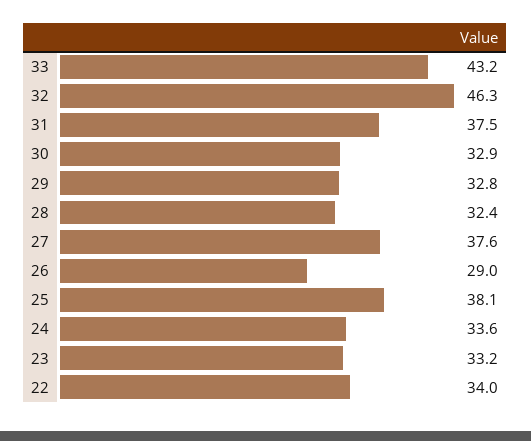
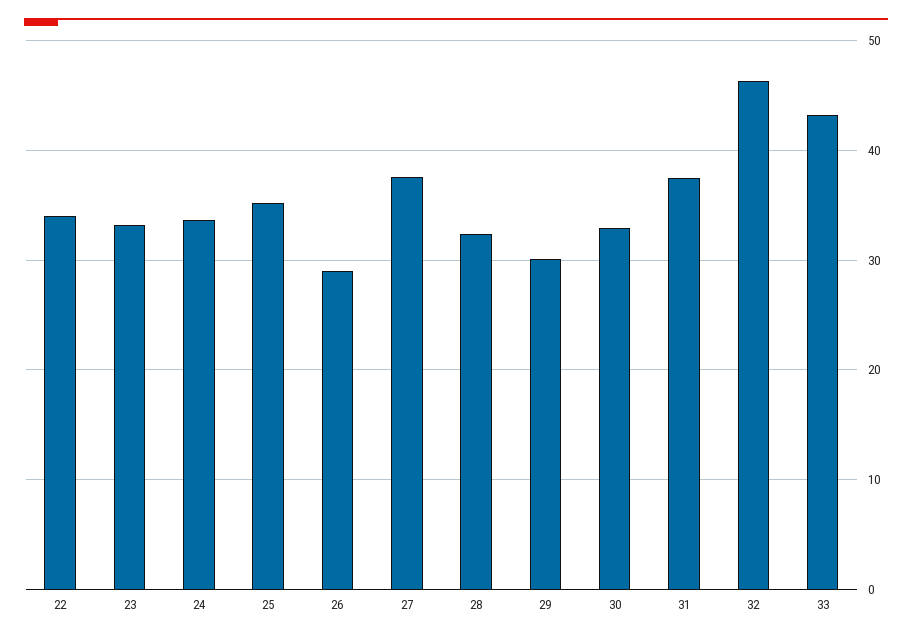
29: 32.8 -> 30
25: 38.1 -> 35

